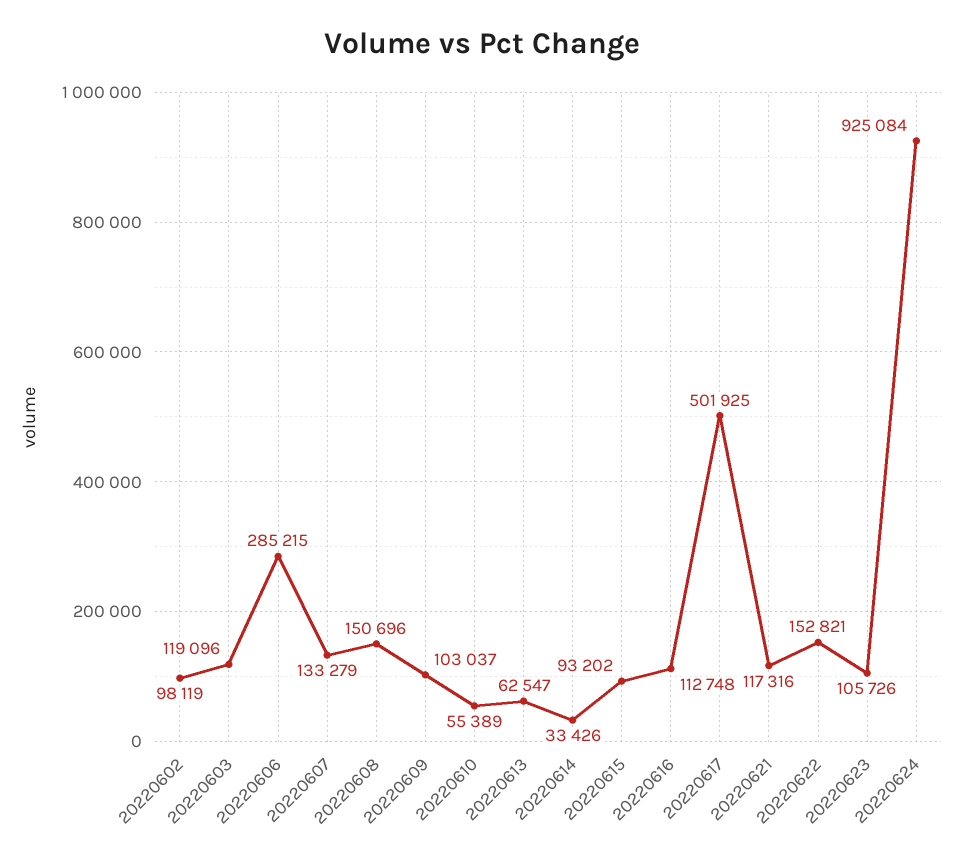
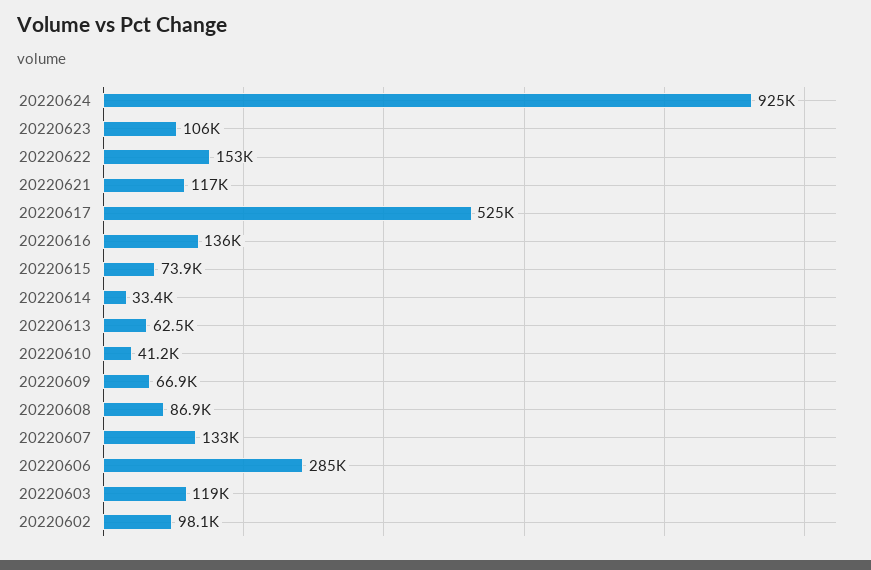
20220608: 150696 -> 86900
20220609: 103037 -> 66900
20220610: 55389 -> 41200
20220615: 93202 -> 73900
20220616: 112748 -> 136000
20220617: 501925 -> 525000

